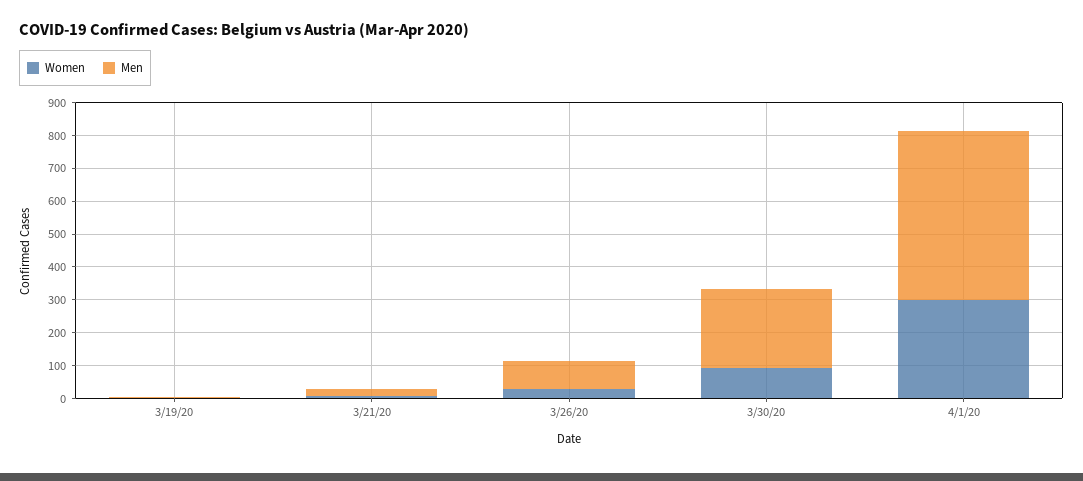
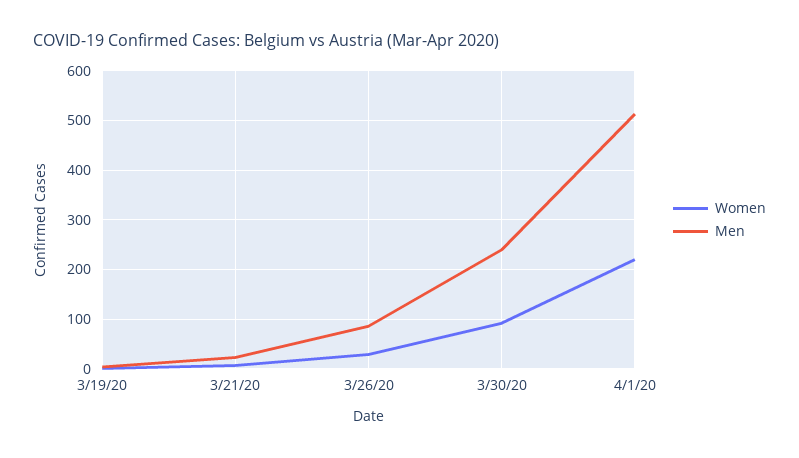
Women, 4/1/20: 300 -> 220

